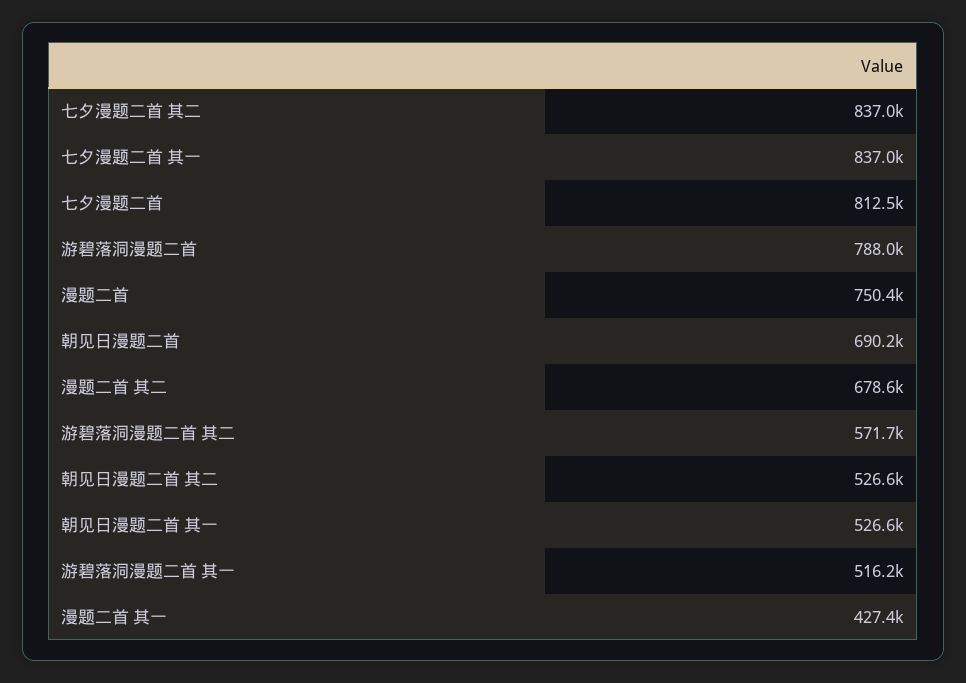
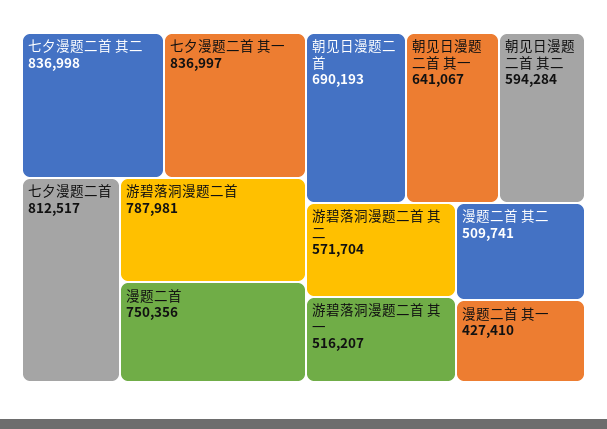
漫题二首 其二: 678600 -> 509741
朝见日漫题二首 其二: 526600 -> 594284
朝见日漫题二首 其一: 526600 -> 641067

